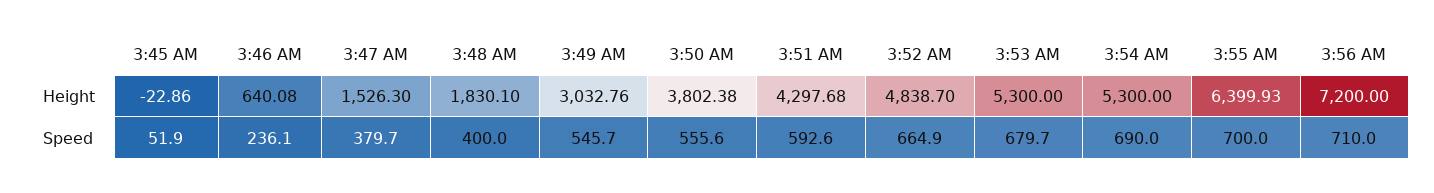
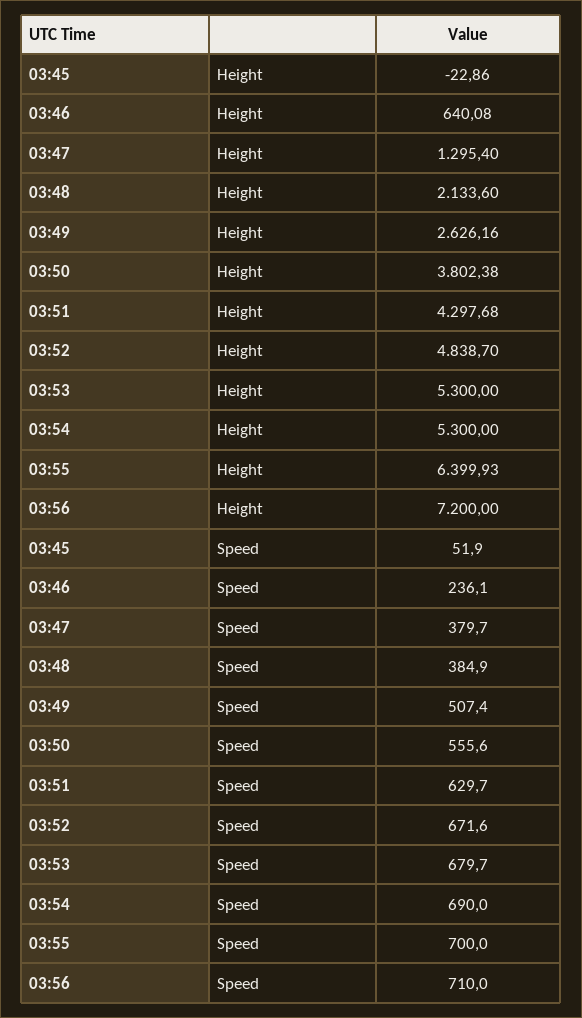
3:47 AM, Height: 1526.3 -> 1295.4
3:48 AM, Height: 1830.1 -> 2133.6
3:49 AM, Height: 3032.76 -> 2626.16
3:48 AM, Speed: 400 -> 384.9
3:49 AM, Speed: 545.7 -> 507.4
3:51 AM, Speed: 592.6 -> 629.7
3:52 AM, Speed: 664.9 -> 671.6

